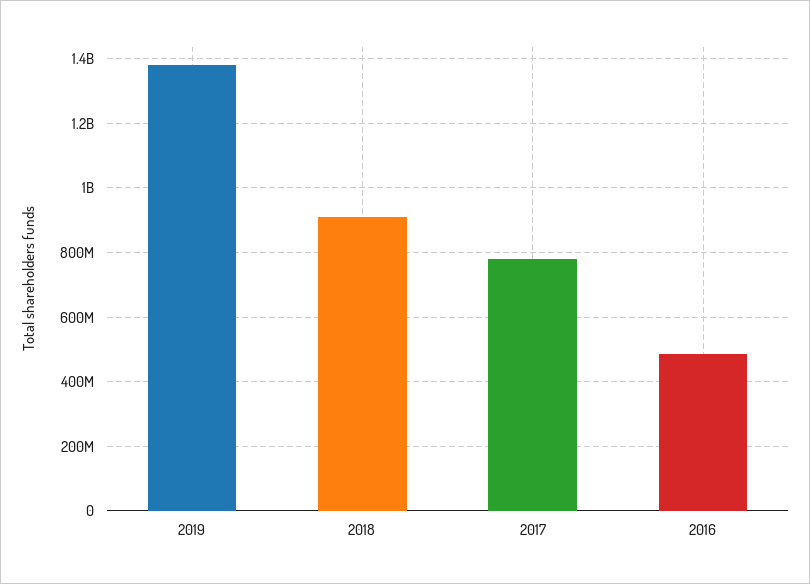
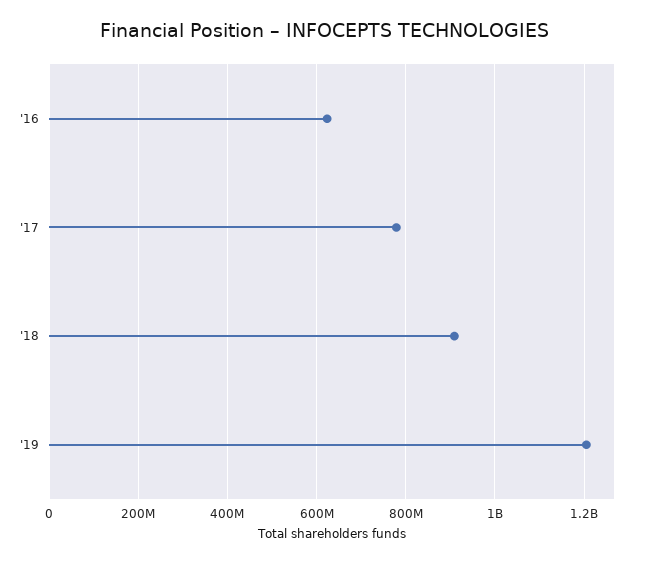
2019: 1380000000 -> 1200000000
2016: 480000000 -> 620000000

